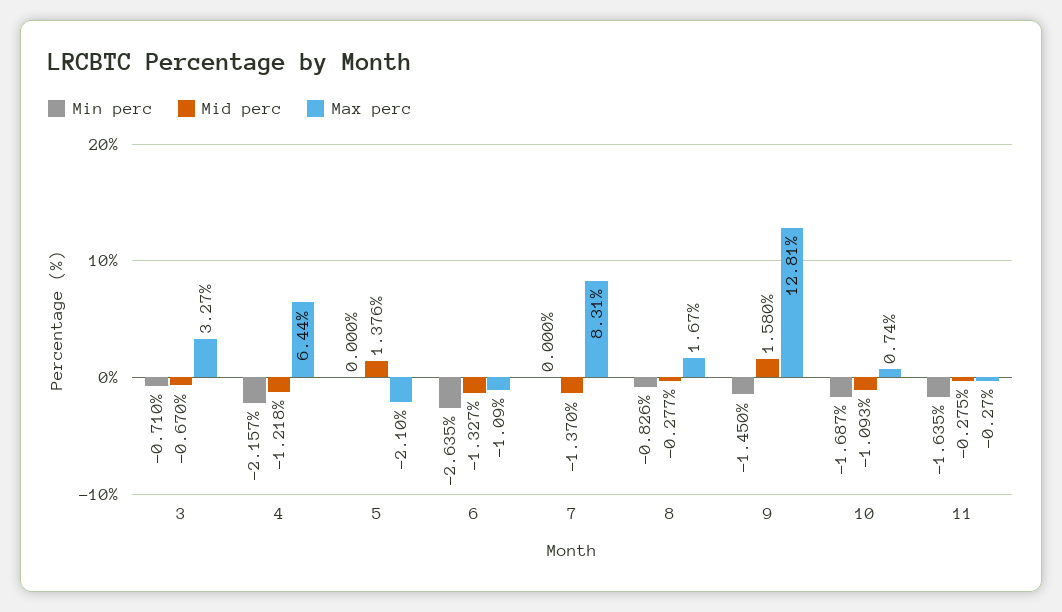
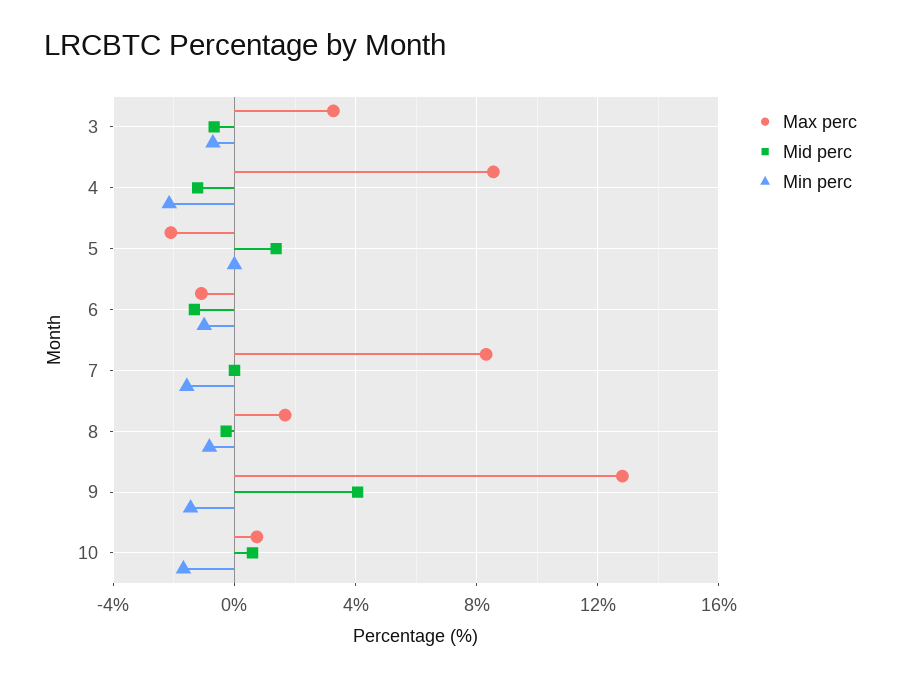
Max perc, 4: 6.44 -> 8.5
Min perc, 6: -2.635 -> -1
Min perc, 7: 0 -> -1.5
Mid perc, 7: -1.37 -> 0
Mid perc, 9: 1.58 -> 4
Mid perc, 10: -1.093 -> 0.5
Min perc, 11: -1.635 -> none
Mid perc, 11: -0.275 -> none
Max perc, 11: -0.27 -> none

